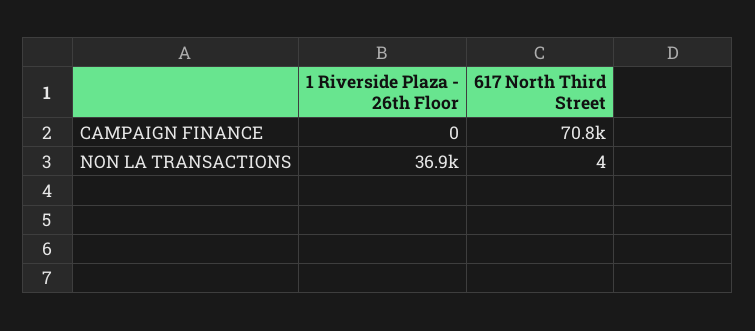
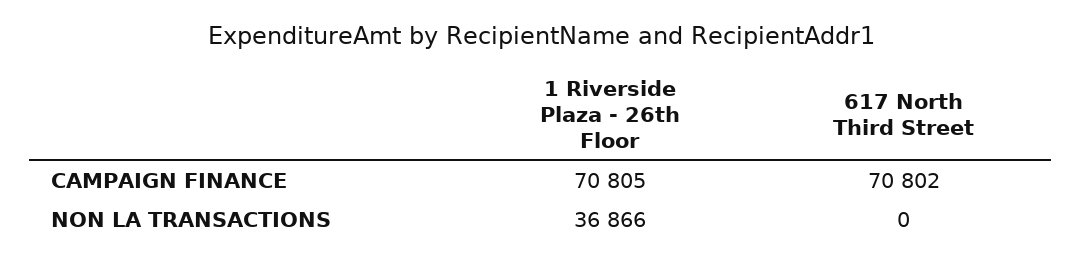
1 Riverside Plaza - 26th Floor, CAMPAIGN FINANCE: 0 -> 70805
617 North Third Street, NON LA TRANSACTIONS: 4 -> 0

